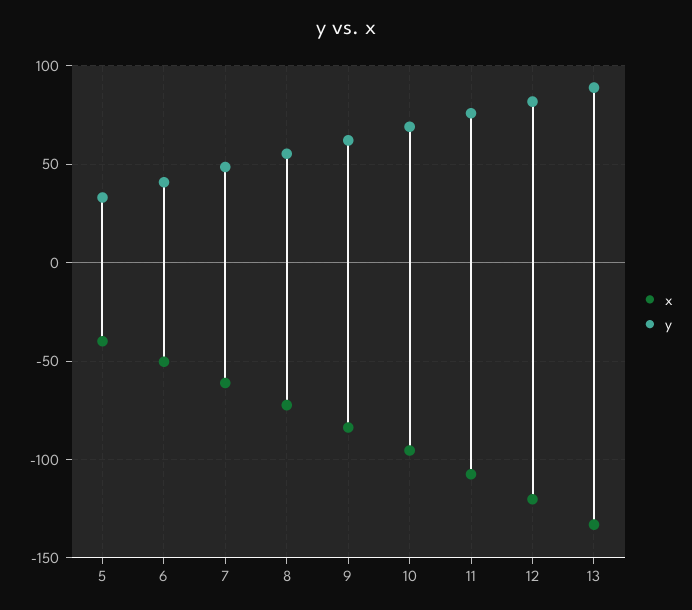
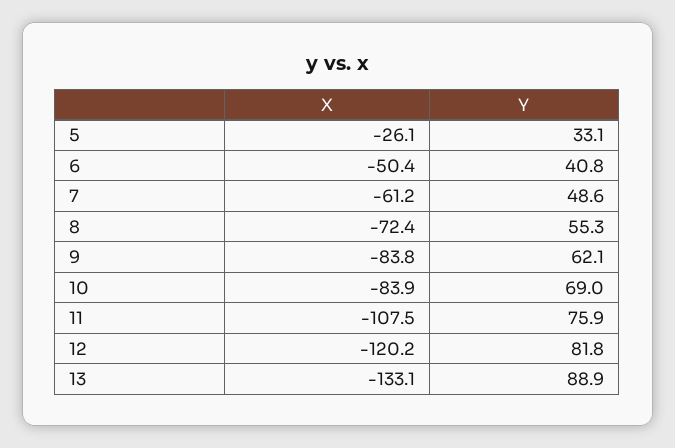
x, 5: -40 -> -26.1
x, 10: -95 -> -83.9

